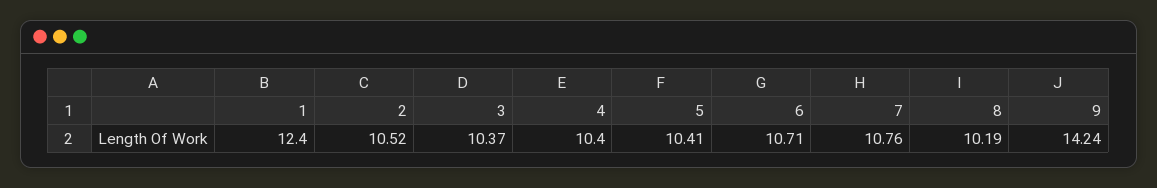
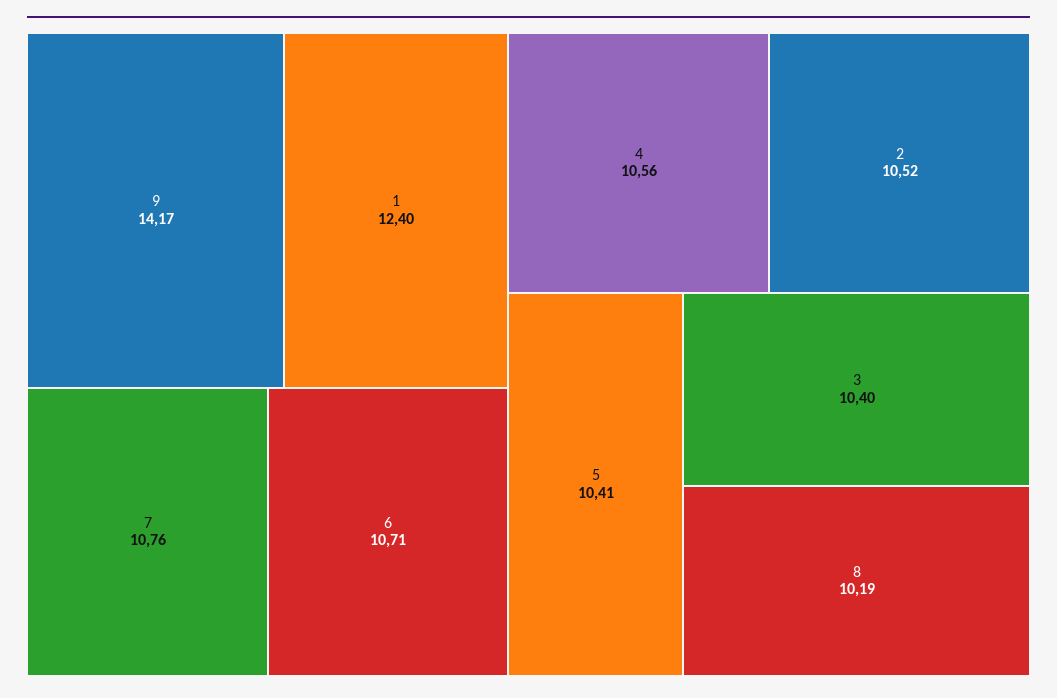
3: 10.37 -> 10.4
4: 10.4 -> 10.56
9: 14.24 -> 14.17

